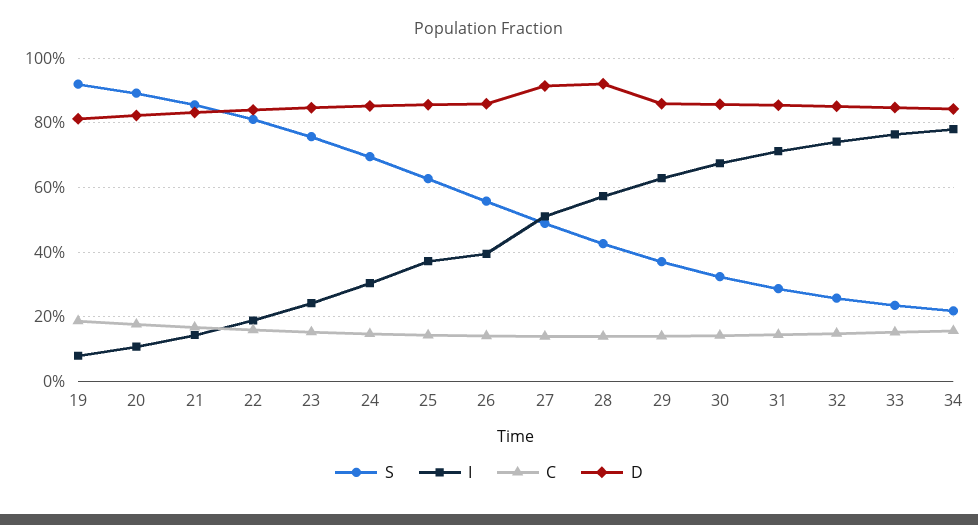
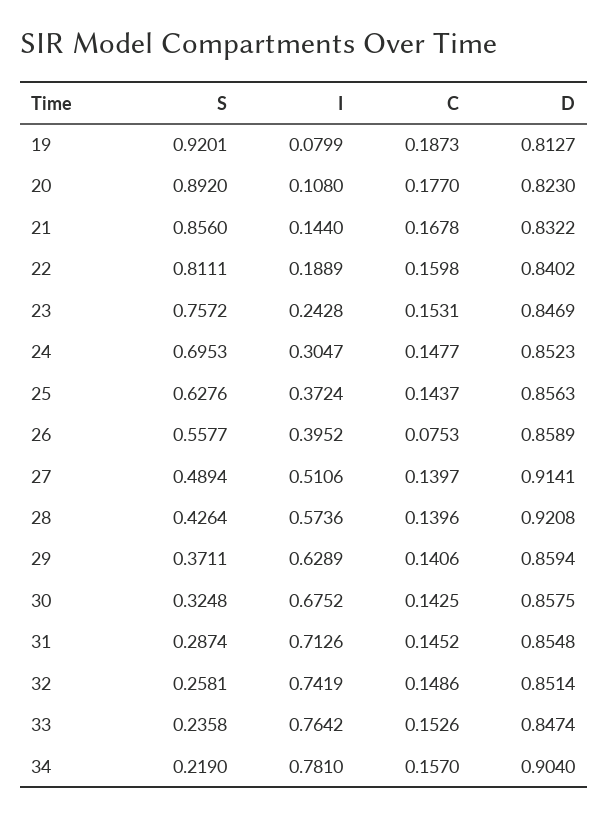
C, 26: 0.14 -> 0.0753
D, 34: 0.84 -> 0.904

